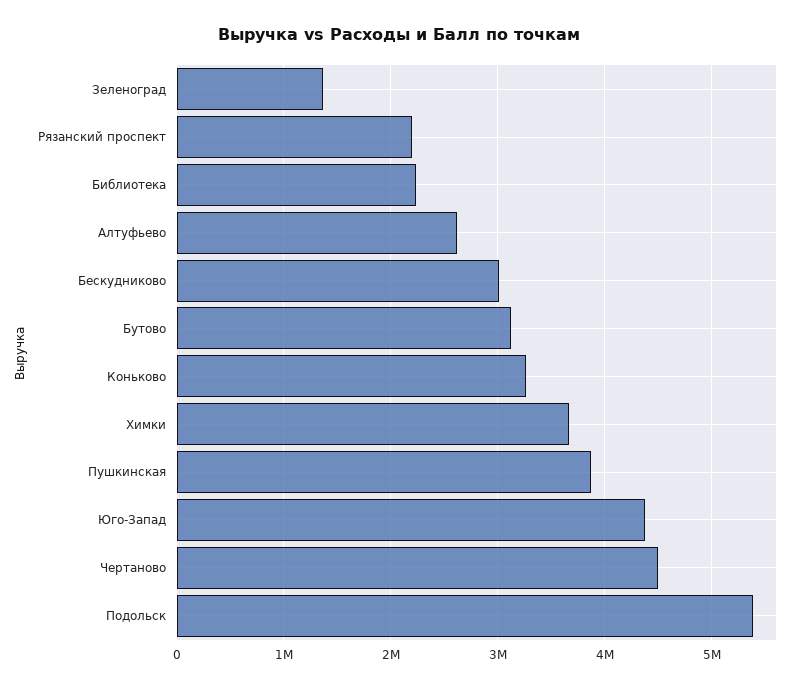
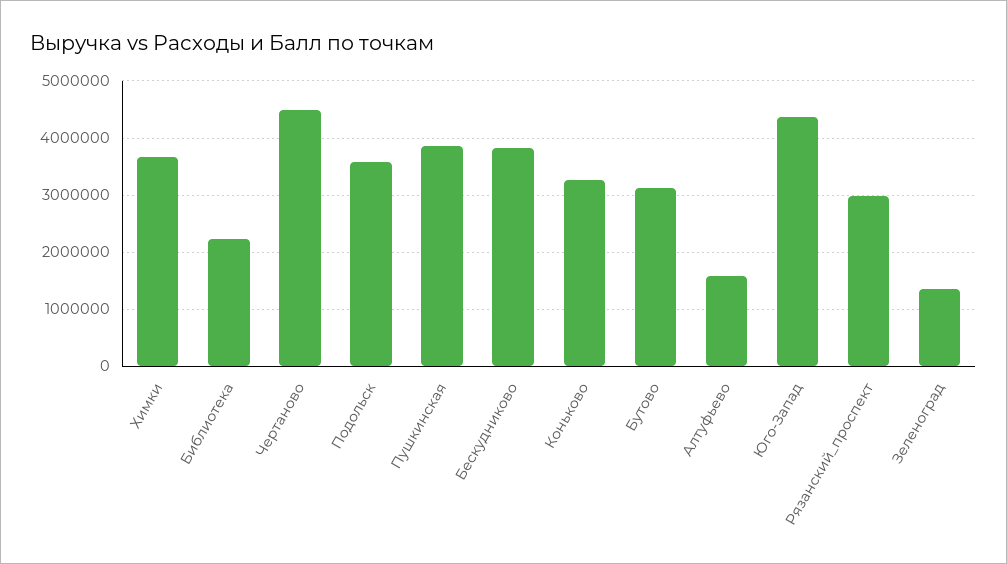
Рязанский проспект: 2200000 -> 3000000
Алтуфьево: 2600000 -> 1600000
Бескудниково: 3000000 -> 3800000
Подольск: 5400000 -> 3600000

